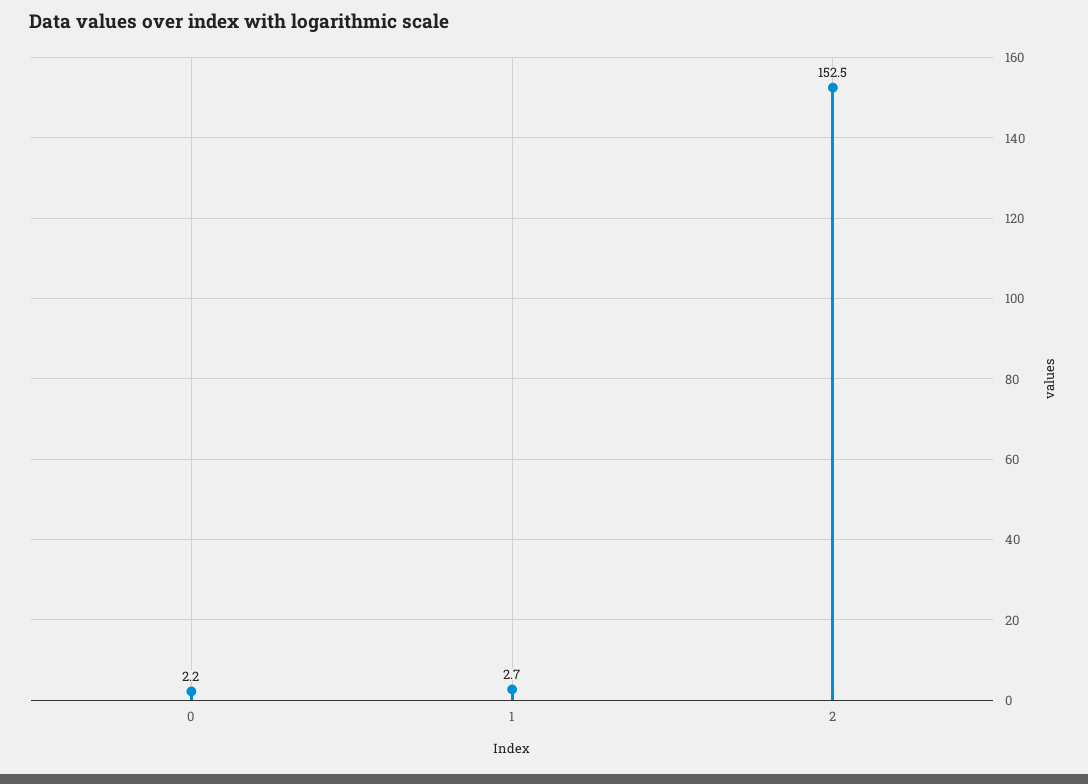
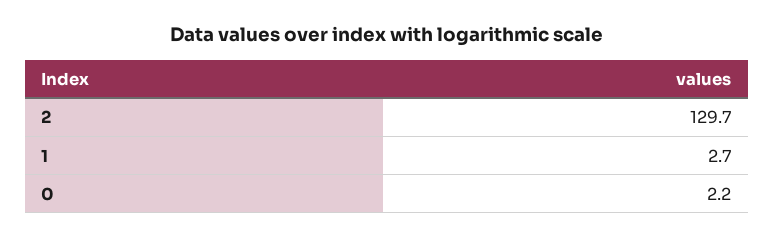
2: 152.5 -> 129.7

